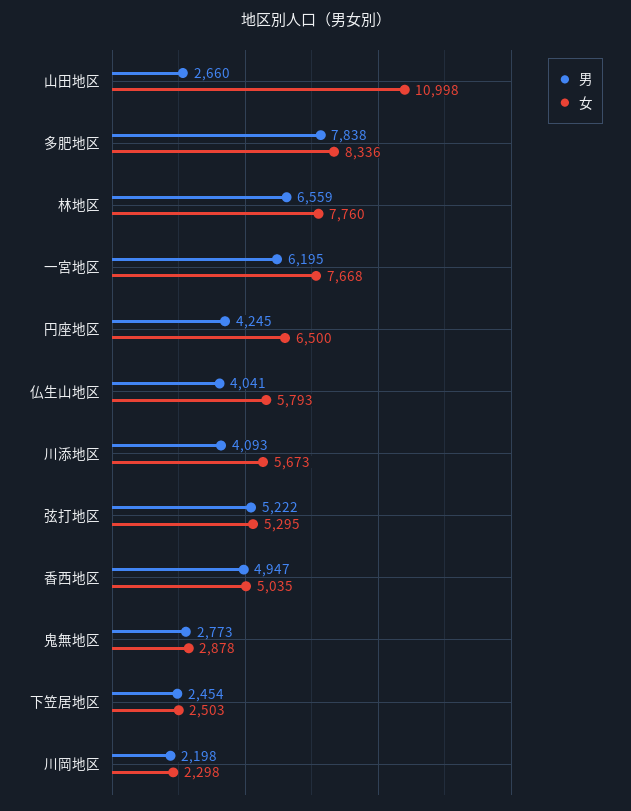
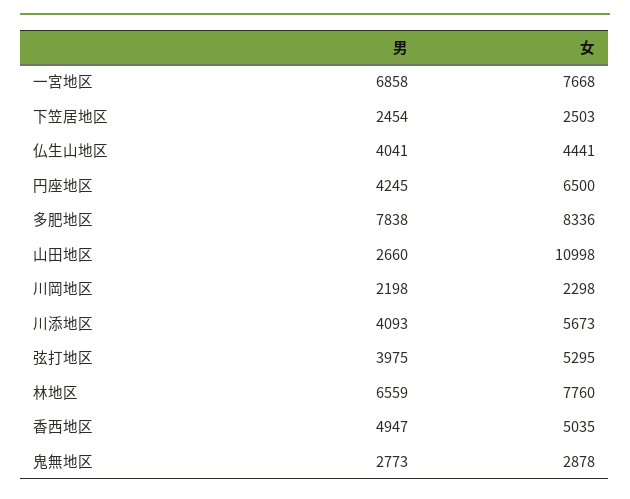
男, 一宮地区: 6195 -> 6858
女, 仏生山地区: 5793 -> 4441
男, 弦打地区: 5222 -> 3975

